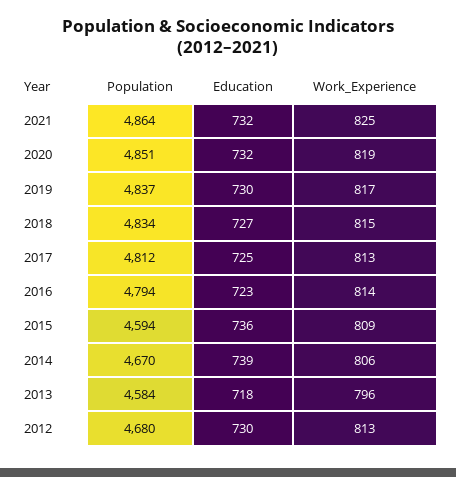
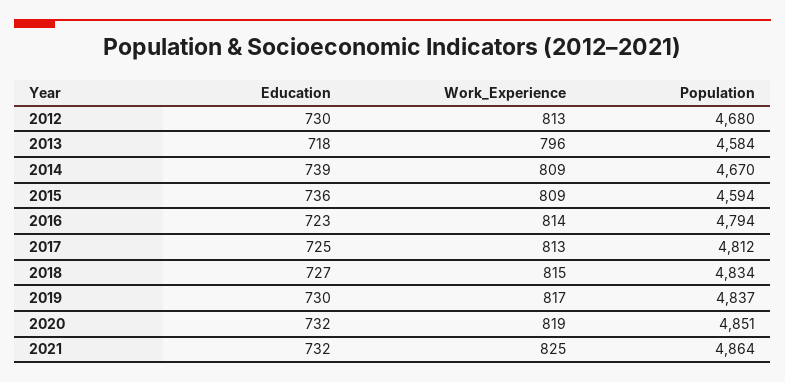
Work_Experience, 2014: 806 -> 809

